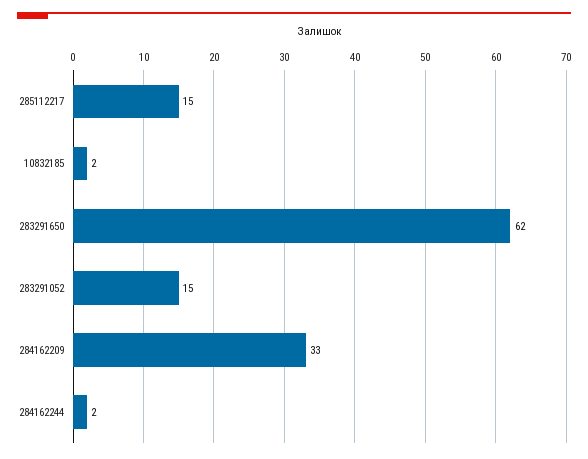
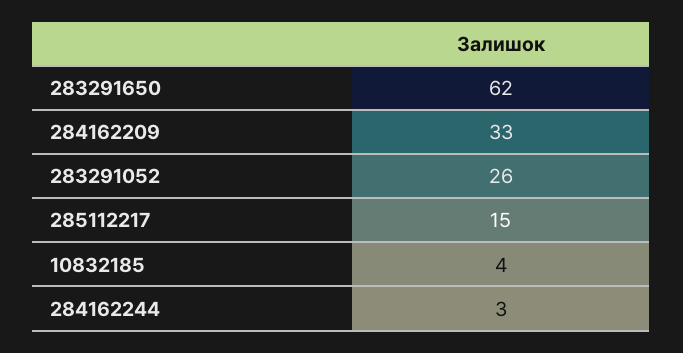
10832185: 2 -> 4
283291052: 15 -> 26
284162244: 2 -> 3

